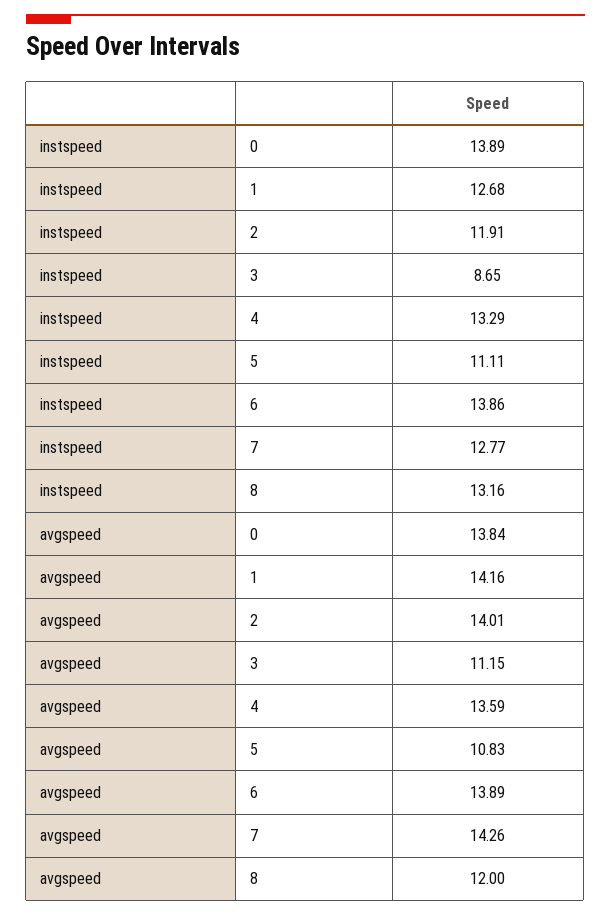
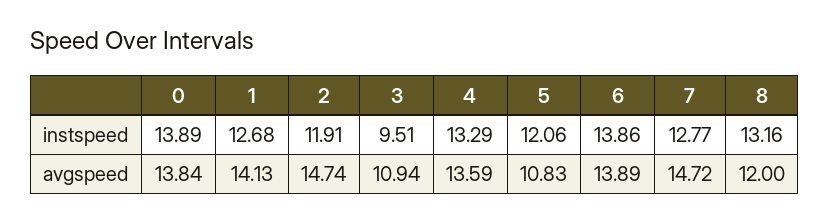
instspeed, 3: 8.65 -> 9.51
instspeed, 5: 11.11 -> 12.06
avgspeed, 1: 14.16 -> 14.13
avgspeed, 2: 14.01 -> 14.74
avgspeed, 3: 11.15 -> 10.94
avgspeed, 7: 14.26 -> 14.72

